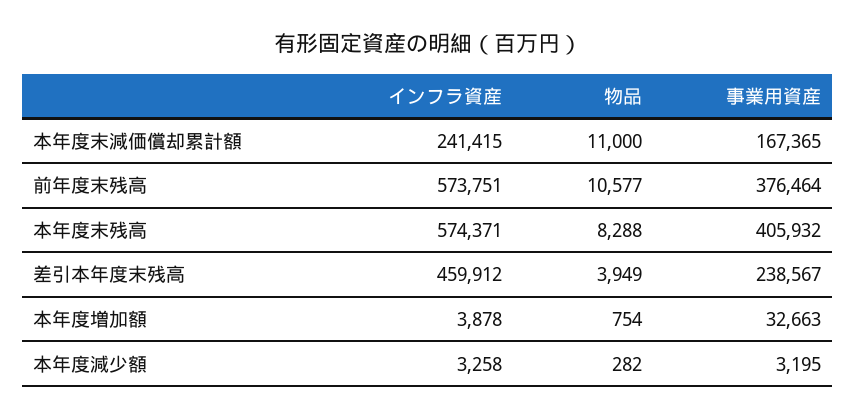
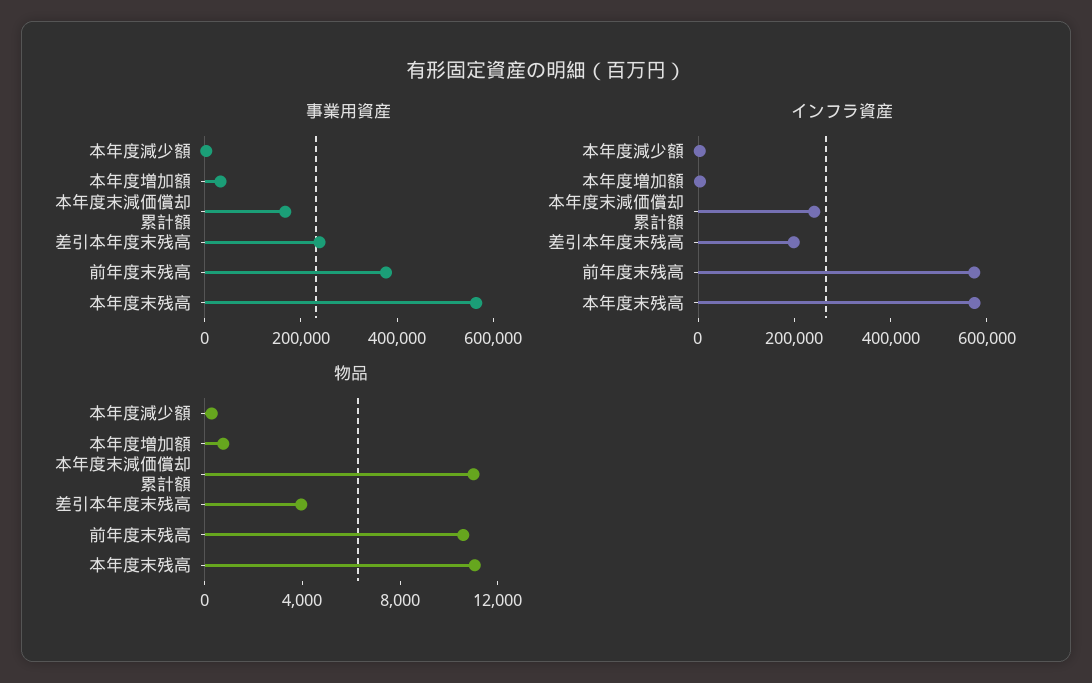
物品, 本年度末残高: 8288 -> 11000
事業用資産, 本年度末残高: 405932 -> 550000
インフラ資産, 差引本年度末残高: 459912 -> 200000

